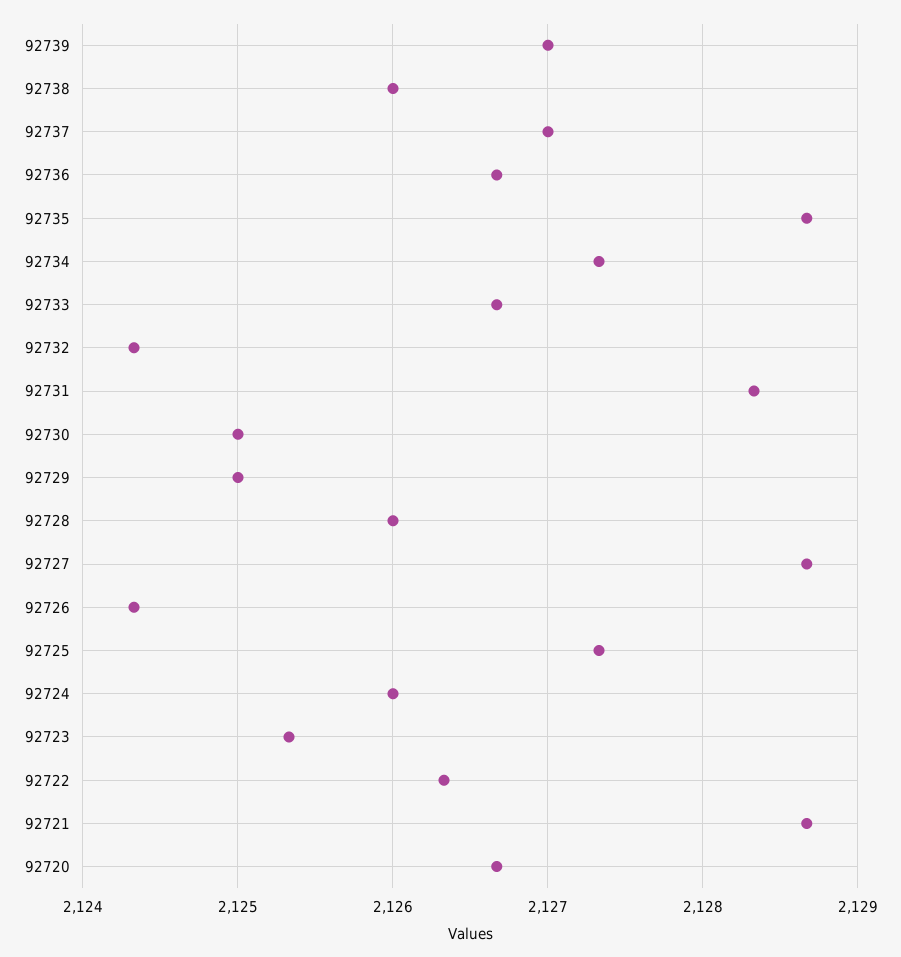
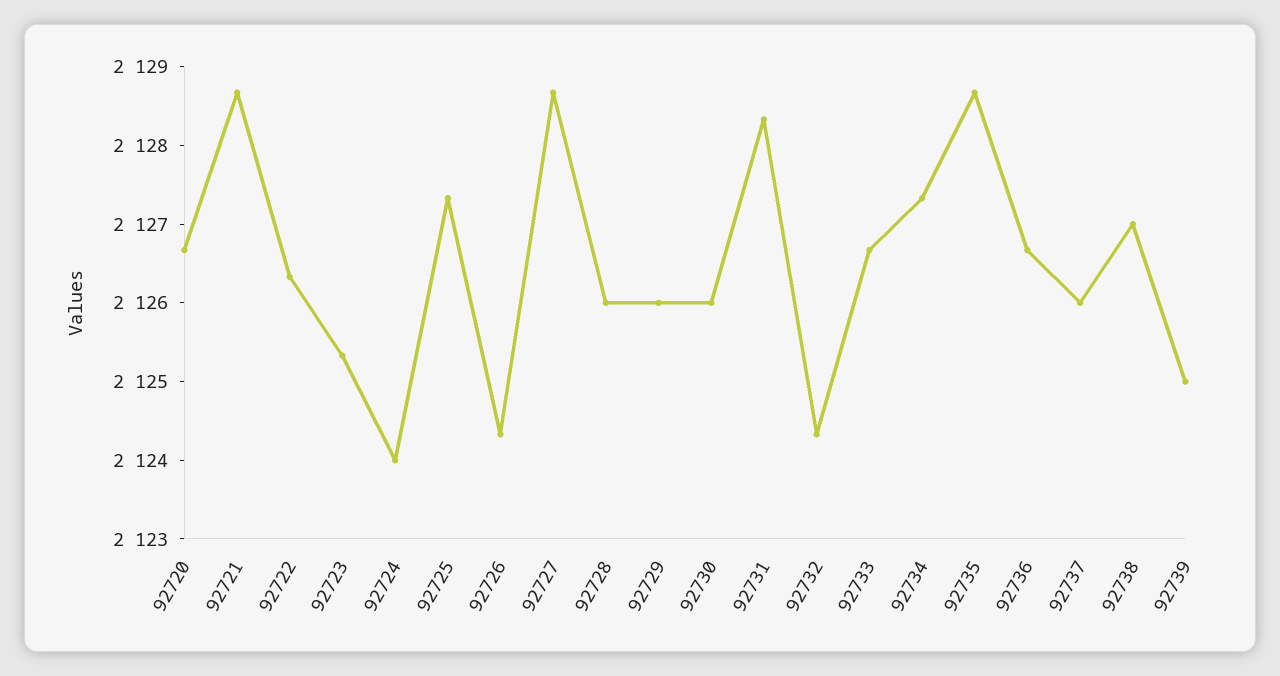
92739: 2127 -> 2125
92738: 2126 -> 2127
92737: 2127 -> 2126
92730: 2125 -> 2126
92729: 2125 -> 2126
92724: 2126 -> 2124

